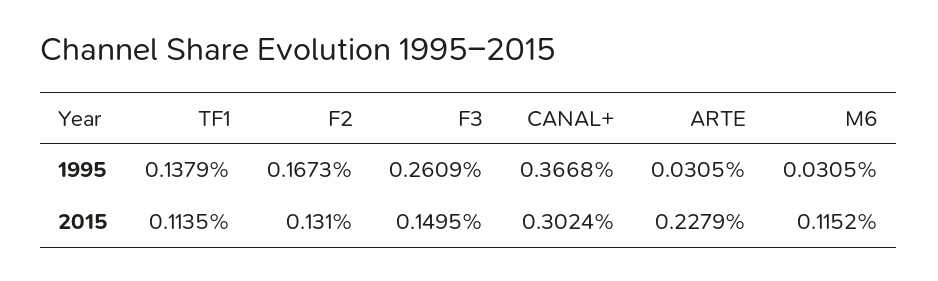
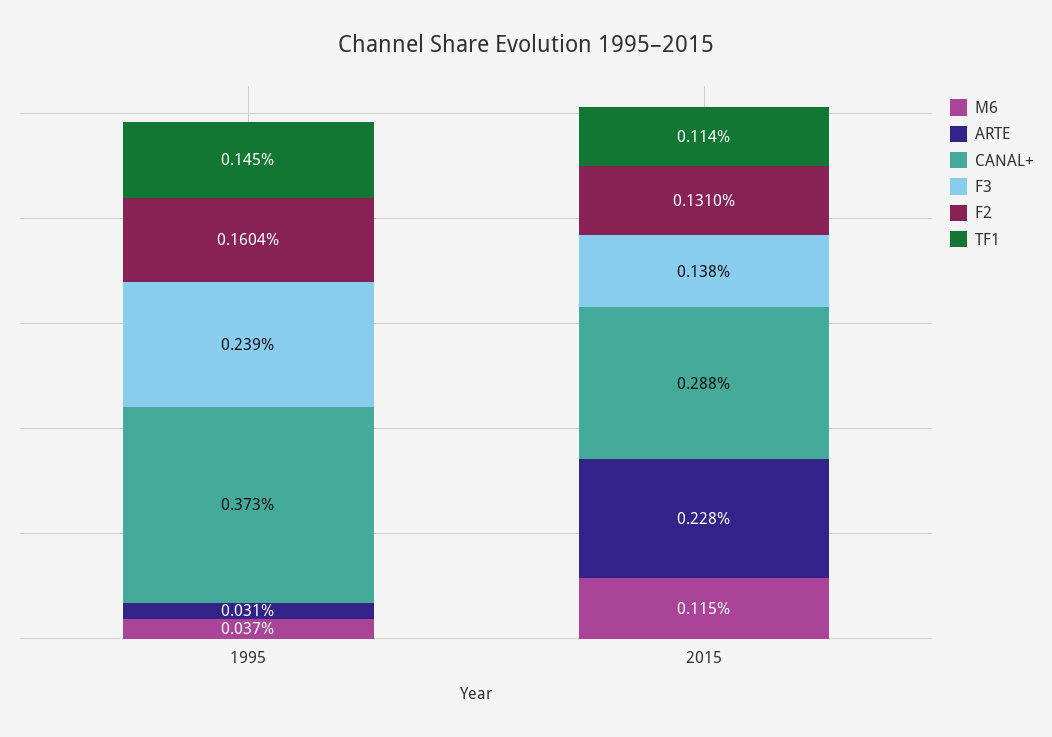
TF1, 1995: 0.1379 -> 0.145
F2, 1995: 0.1673 -> 0.1604
F3, 1995: 0.2609 -> 0.239
CANAL+, 1995: 0.3668 -> 0.373
M6, 1995: 0.0305 -> 0.037
F3, 2015: 0.1495 -> 0.138
CANAL+, 2015: 0.3024 -> 0.288

